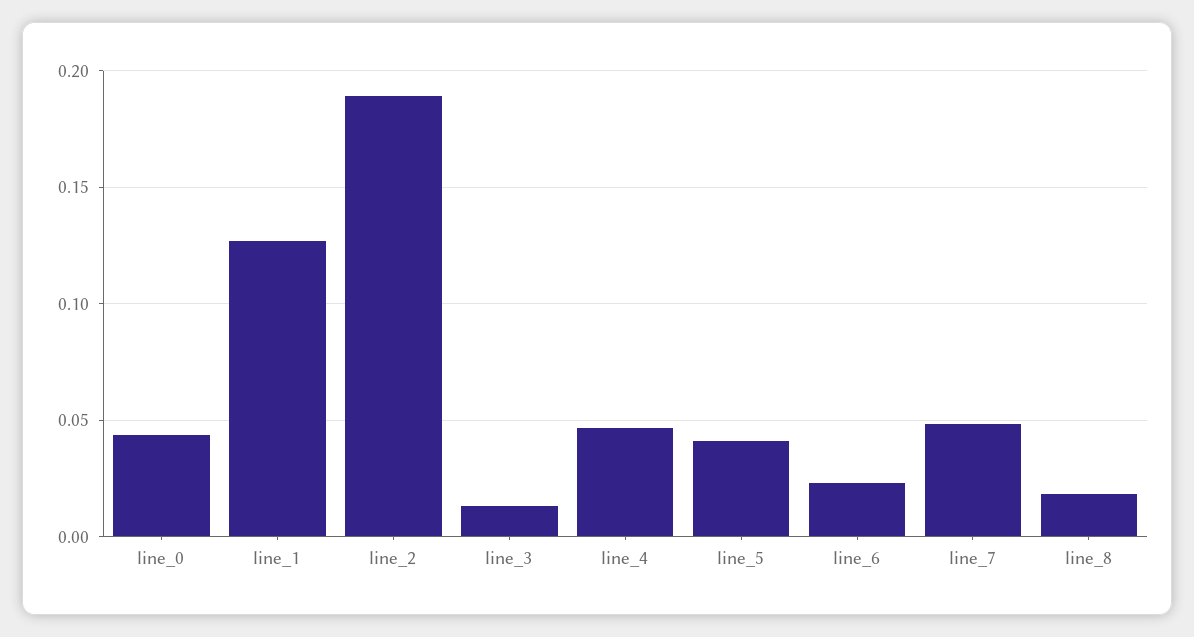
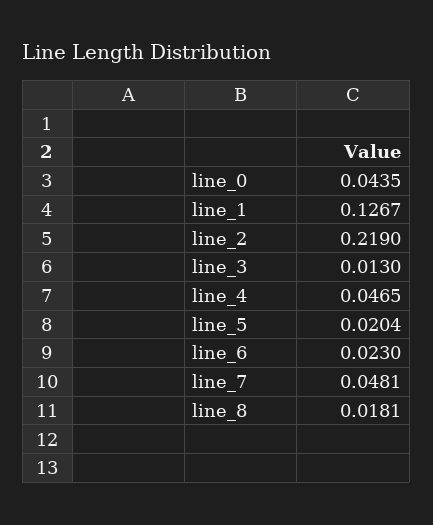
line_2: 0.19 -> 0.219
line_5: 0.04 -> 0.0204

